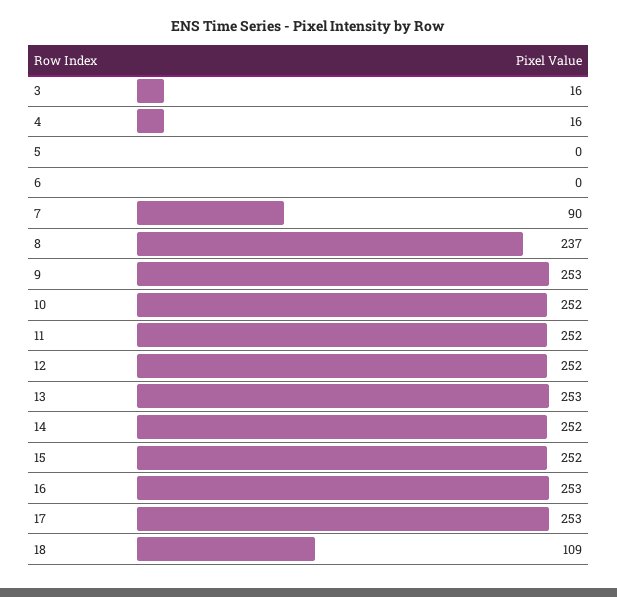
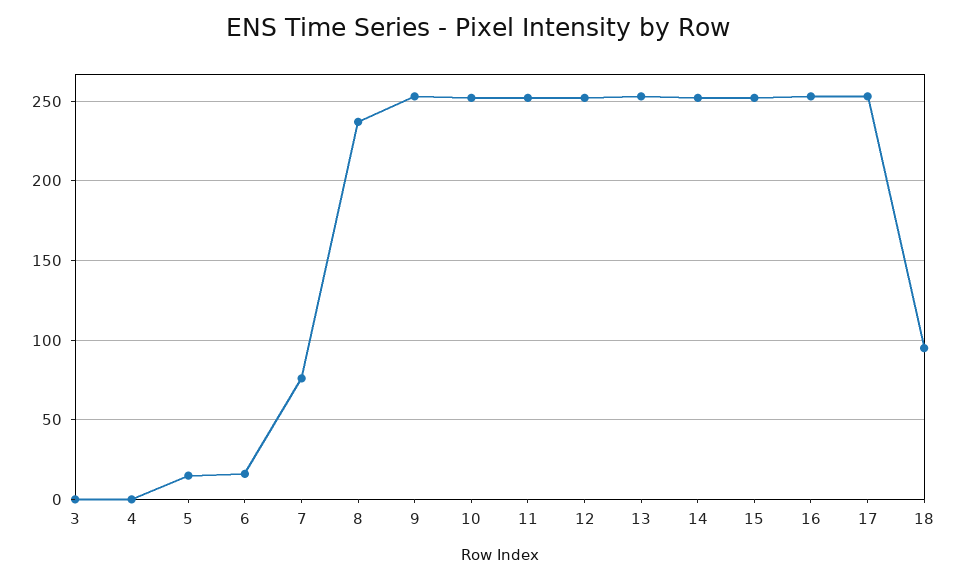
3: 16 -> 0
4: 16 -> 0
5: 0 -> 15
6: 0 -> 15
7: 90 -> 75
18: 109 -> 95

